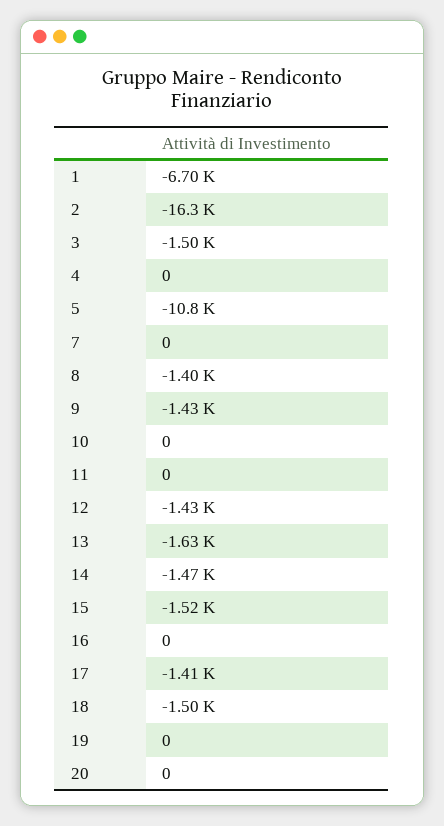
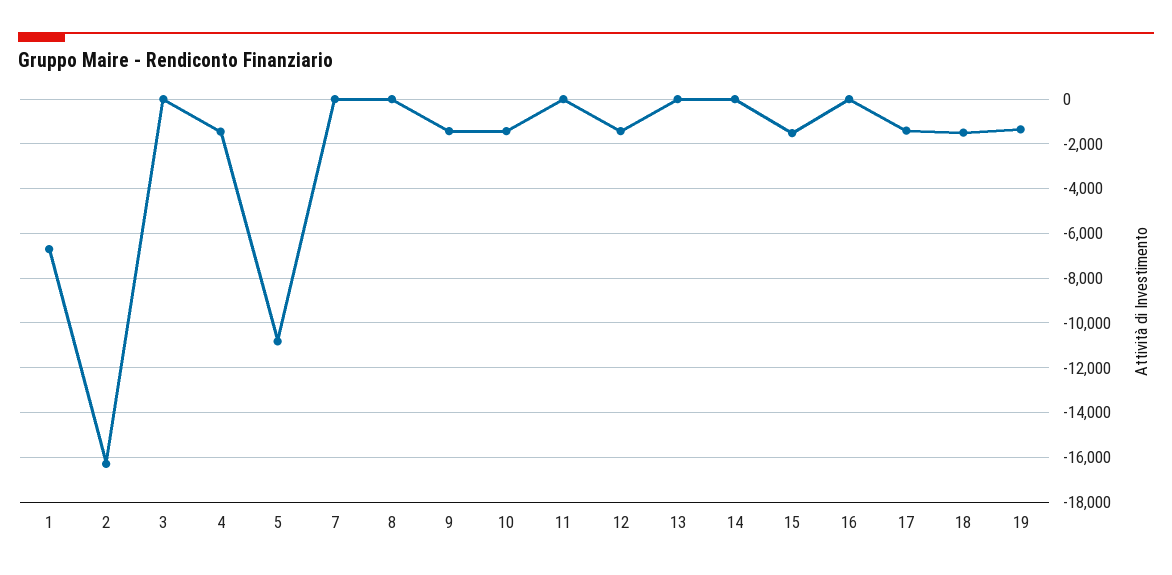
3: -1500 -> 0
4: 0 -> -1500
8: -1400 -> 0
10: 0 -> -1500
13: -1630 -> 0
14: -1470 -> 0
19: 0 -> -1500
20: 0 -> none

